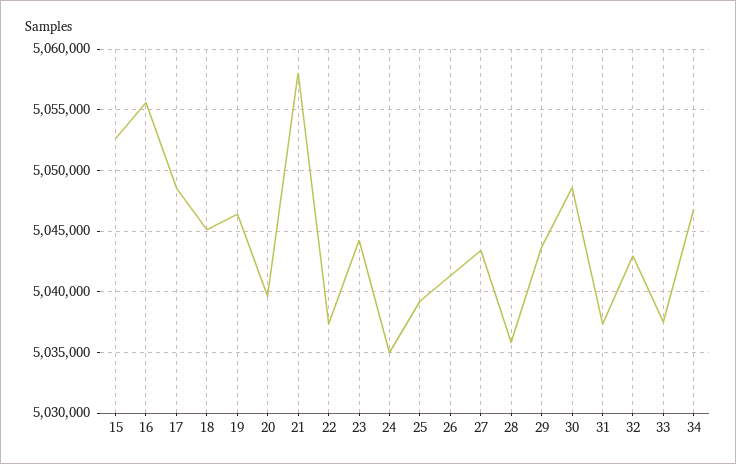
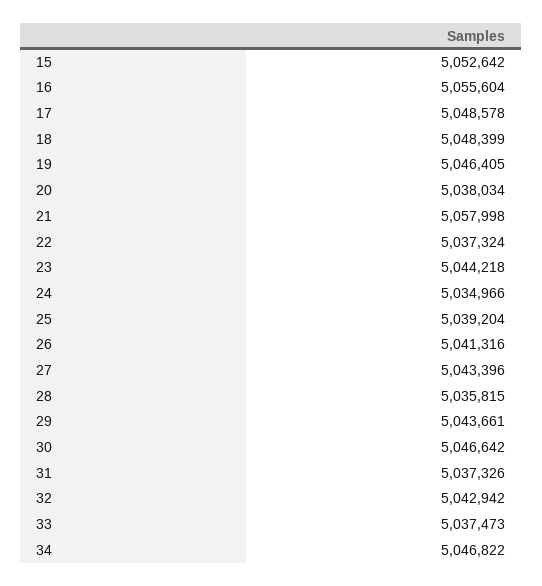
18: 5045000 -> 5048399
20: 5039500 -> 5038034
30: 5048500 -> 5046642

